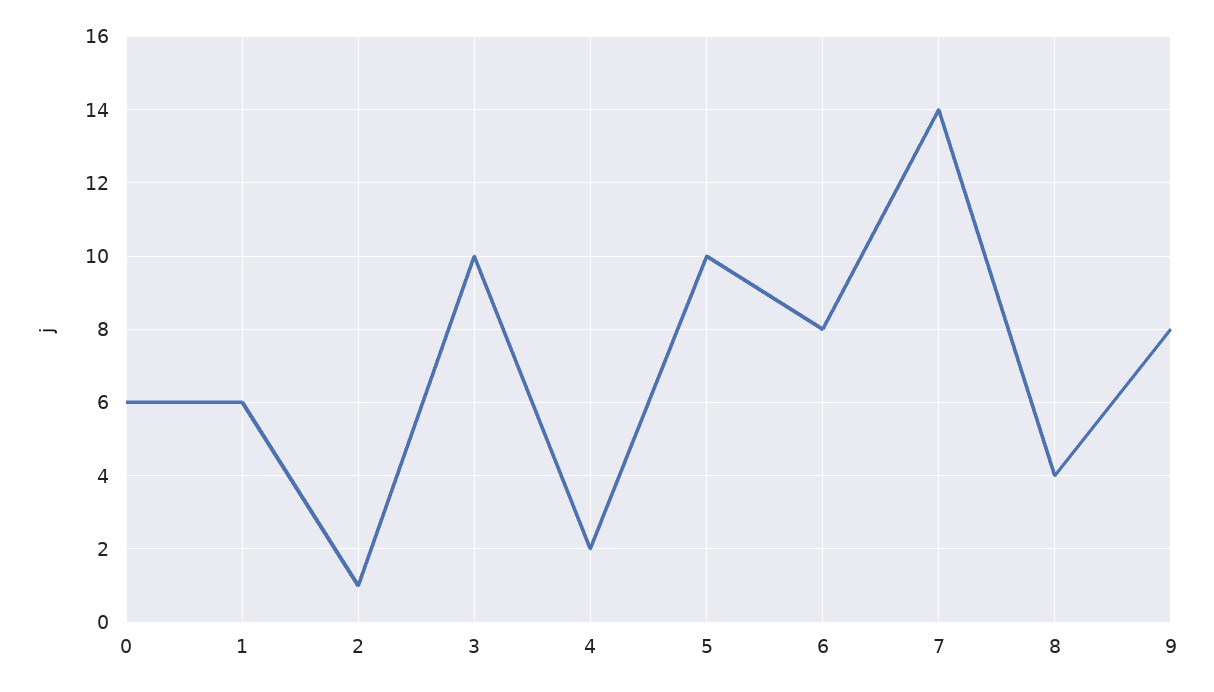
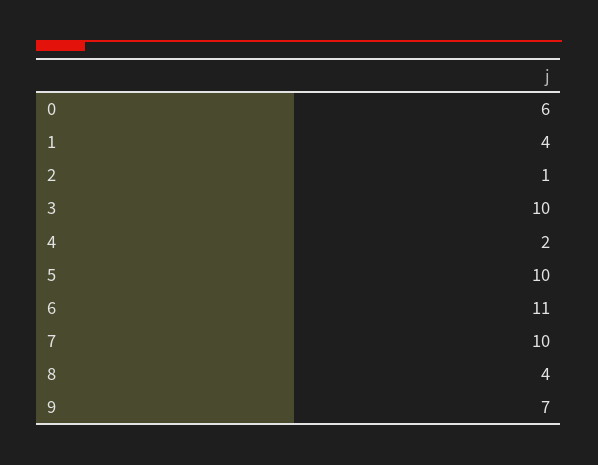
1: 6 -> 4
6: 8 -> 11
7: 14 -> 10
9: 8 -> 7

